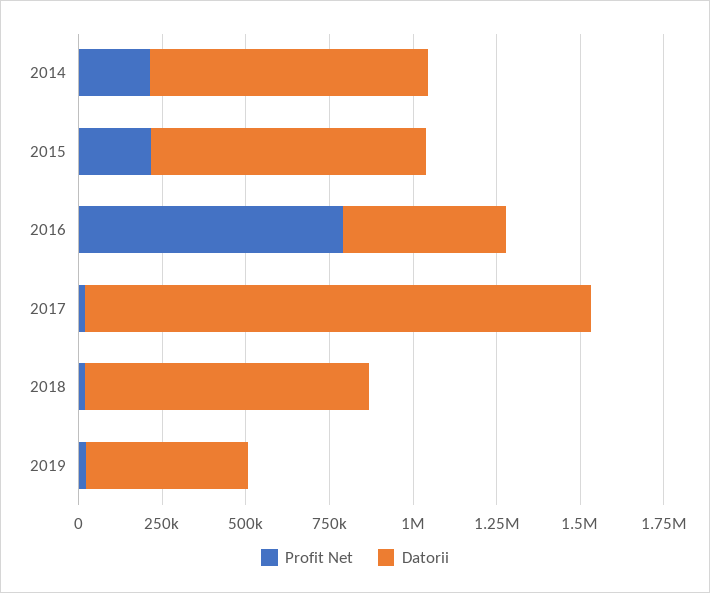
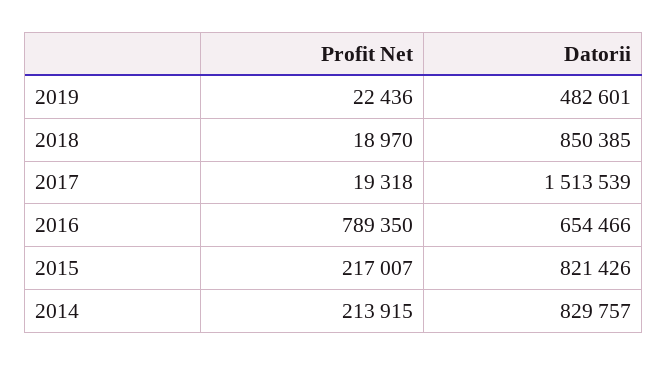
Datorii, 2016: 500000 -> 654466

